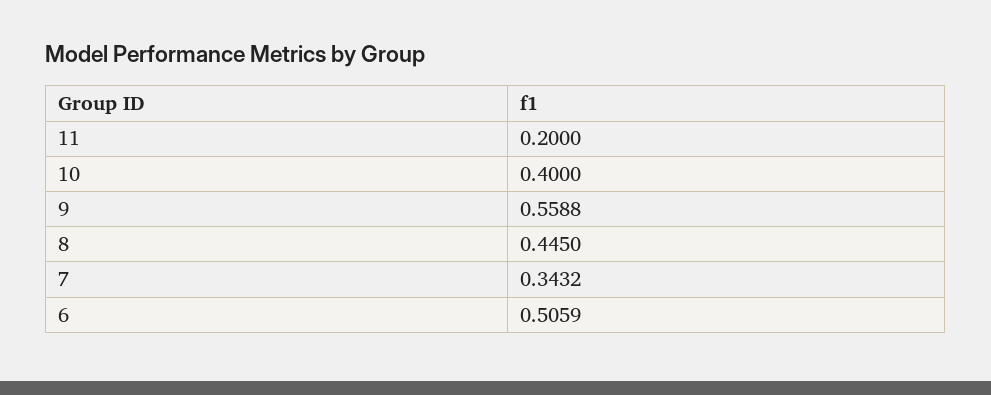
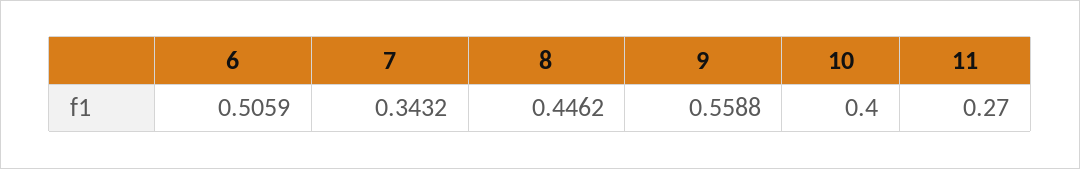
11: 0.2 -> 0.27
8: 0.445 -> 0.4462

